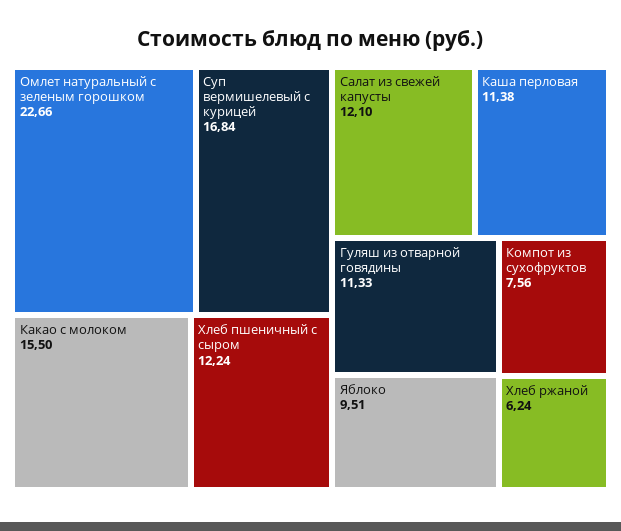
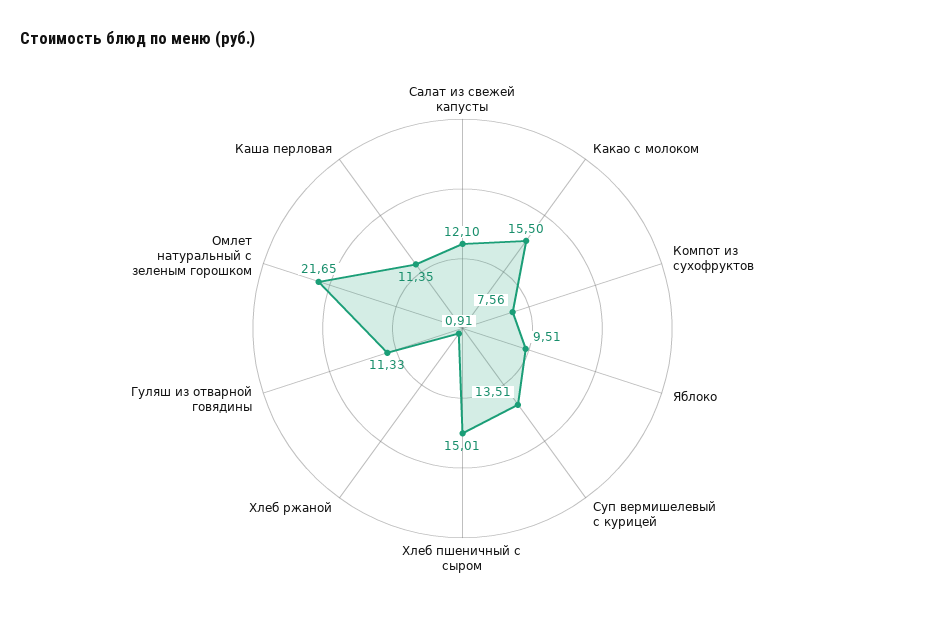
Омлет натуральный с зеленым горошком: 22.66 -> 21.65
Суп вермишелевый с курицей: 16.84 -> 13.51
Хлеб пшеничный с сыром: 12.24 -> 15.01
Каша перловая: 11.38 -> 11.35
Хлеб ржаной: 6.24 -> 0.91

